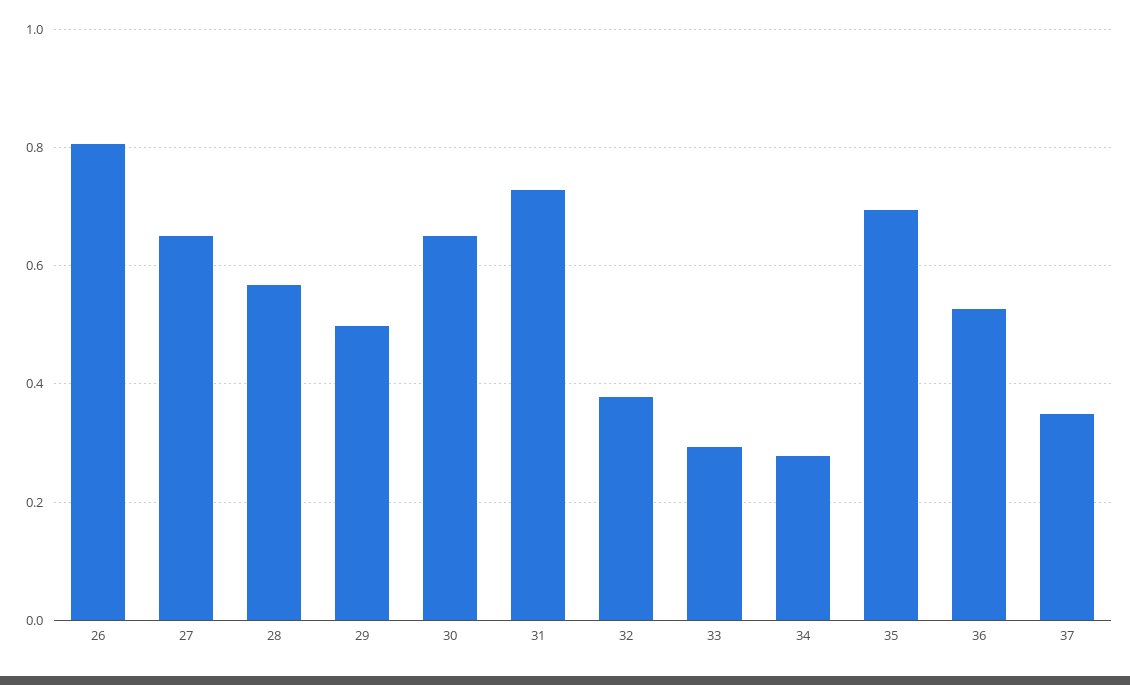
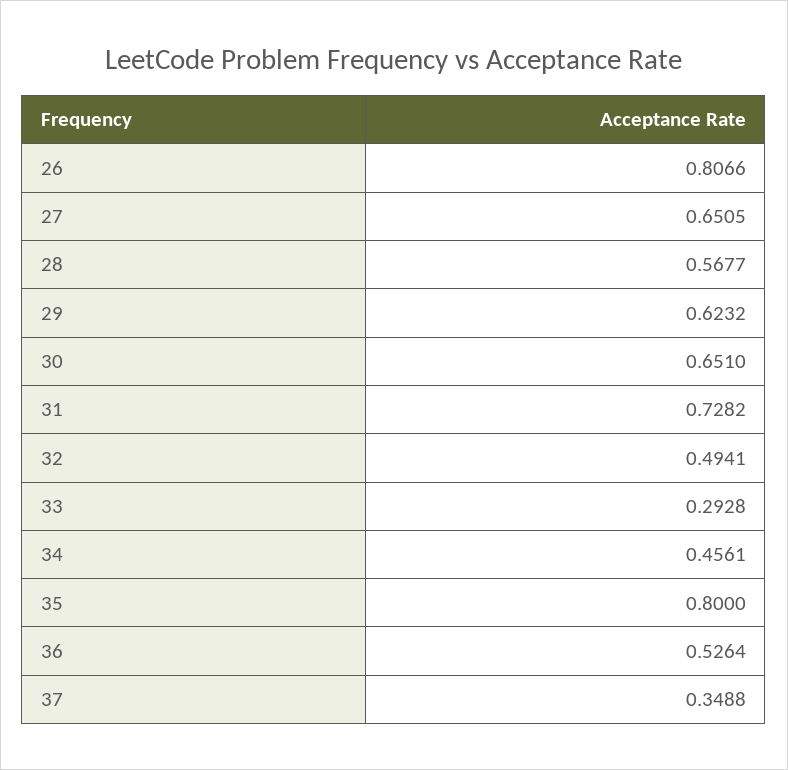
29: 0.5 -> 0.6232
32: 0.38 -> 0.4941
34: 0.28 -> 0.4561
35: 0.7 -> 0.8

